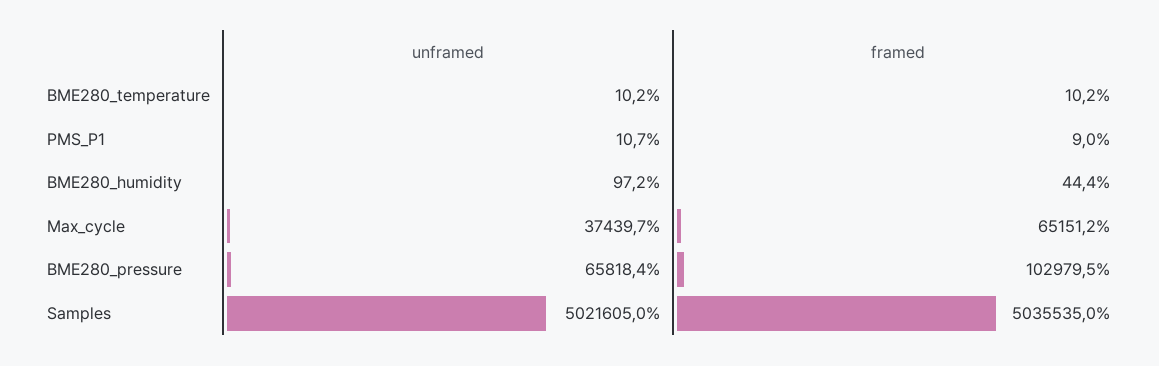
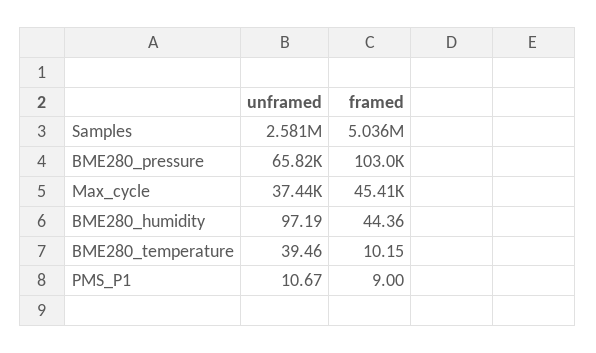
unframed, BME280_temperature: 10.2 -> 39.46
framed, Max_cycle: 65151.2 -> 45410
unframed, Samples: 5021605 -> 2581000

